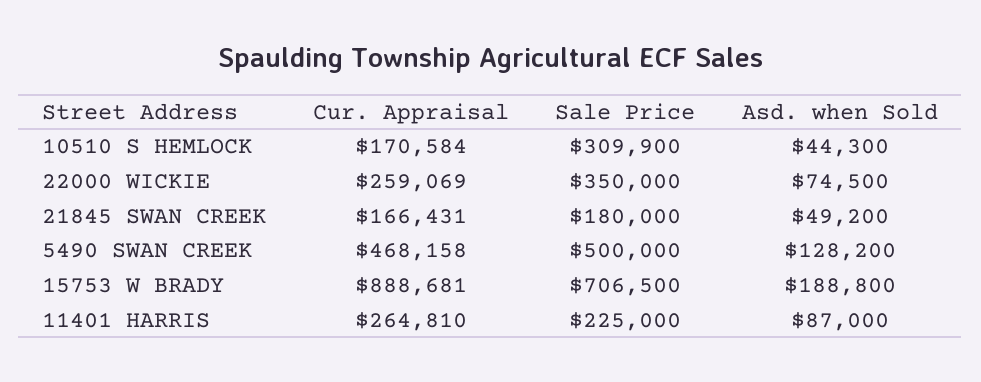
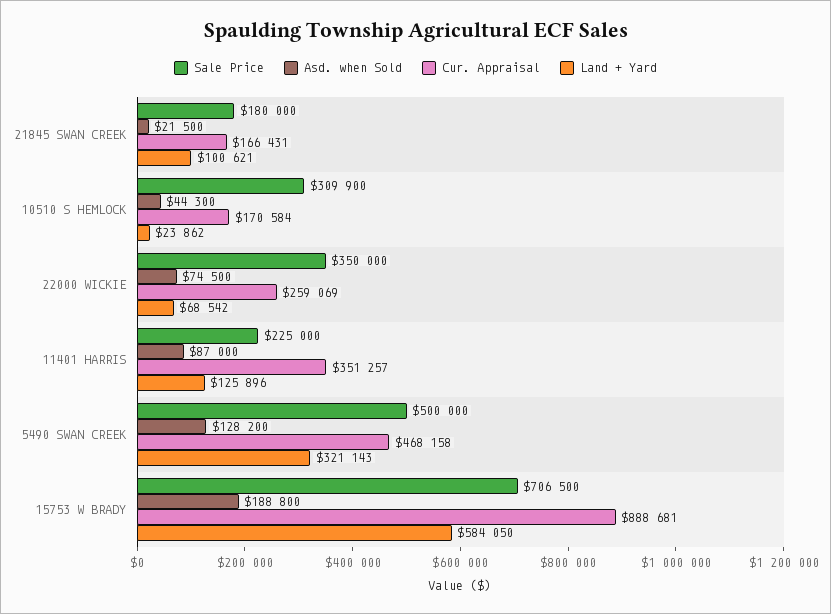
Asd. when Sold, 21845 SWAN CREEK: 49200 -> 21500
Cur. Appraisal, 11401 HARRIS: 264810 -> 351257
Land + Yard, 21845 SWAN CREEK: none -> 100621
Land + Yard, 10510 S HEMLOCK: none -> 23862
Land + Yard, 22000 WICKIE: none -> 68542
Land + Yard, 11401 HARRIS: none -> 125896
Land + Yard, 5490 SWAN CREEK: none -> 321143
Land + Yard, 15753 W BRADY: none -> 584050

